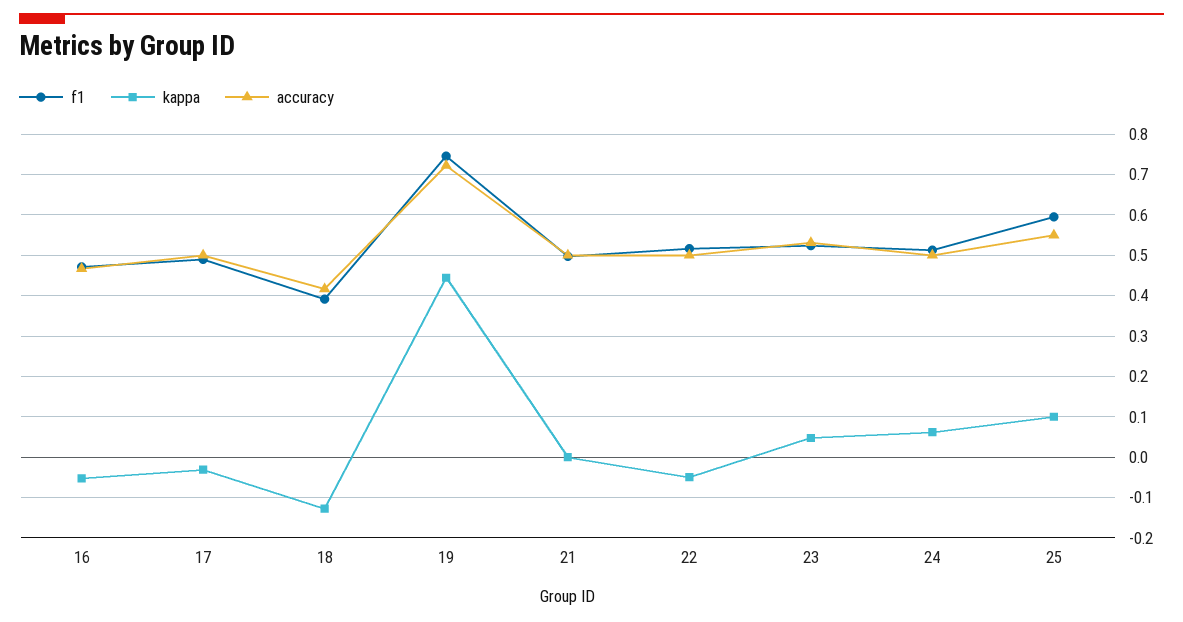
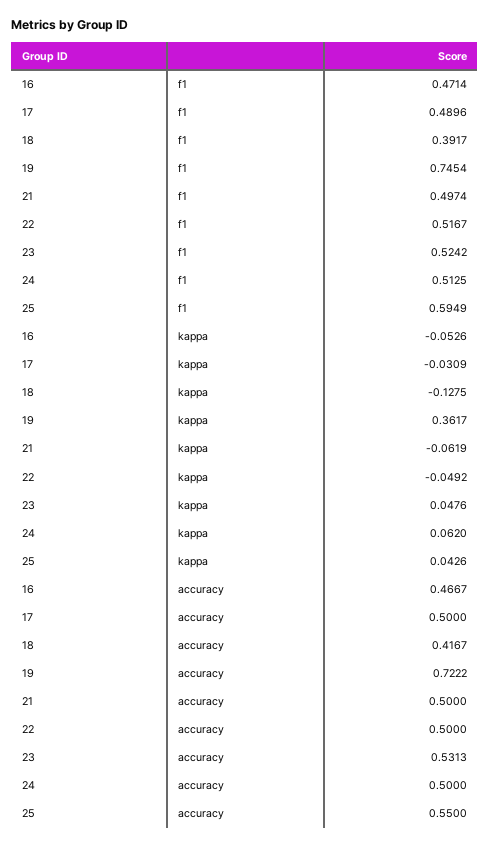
kappa, 19: 0.44 -> 0.3617
kappa, 21: 0 -> -0.0619
kappa, 25: 0.1 -> 0.0426

